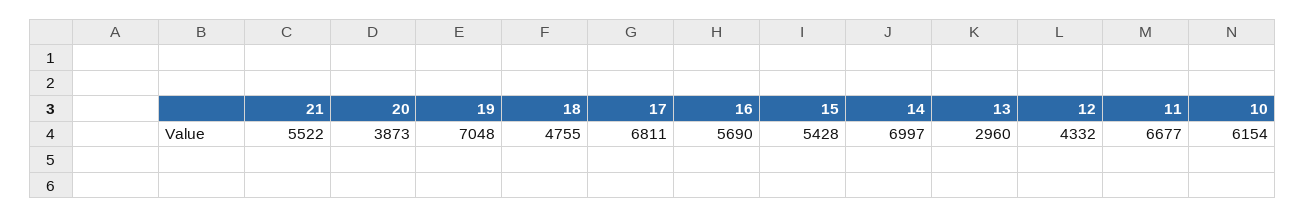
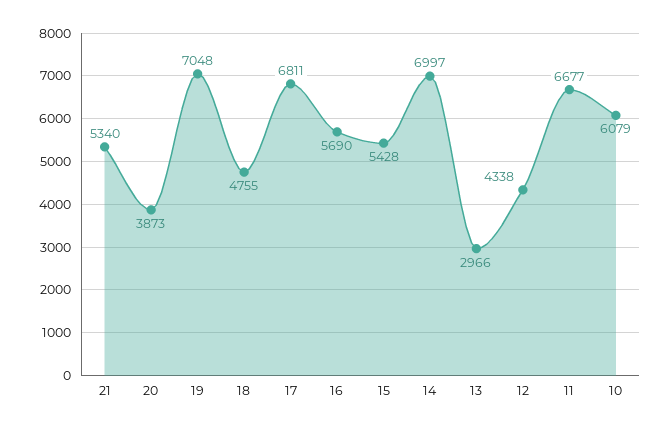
21: 5522 -> 5340
13: 2960 -> 2966
12: 4332 -> 4338
10: 6154 -> 6079

